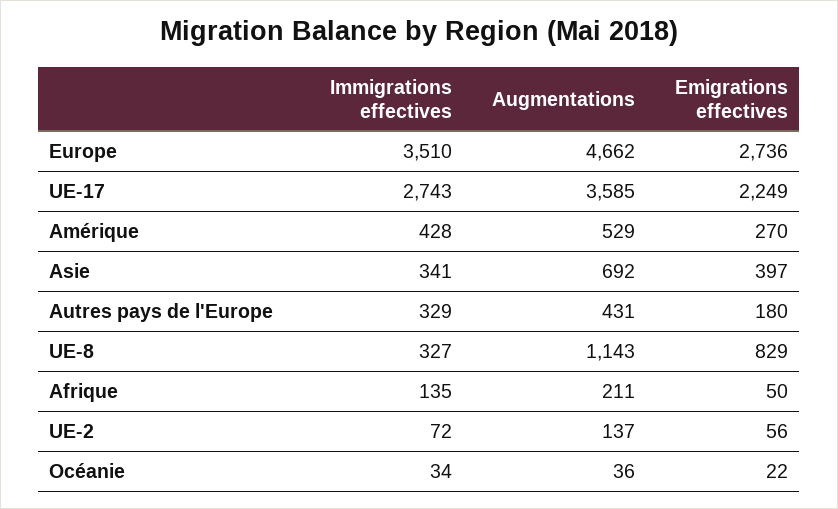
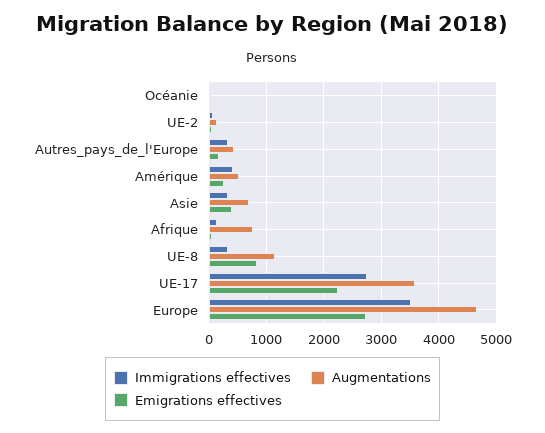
Augmentations, Afrique: 211 -> 800

